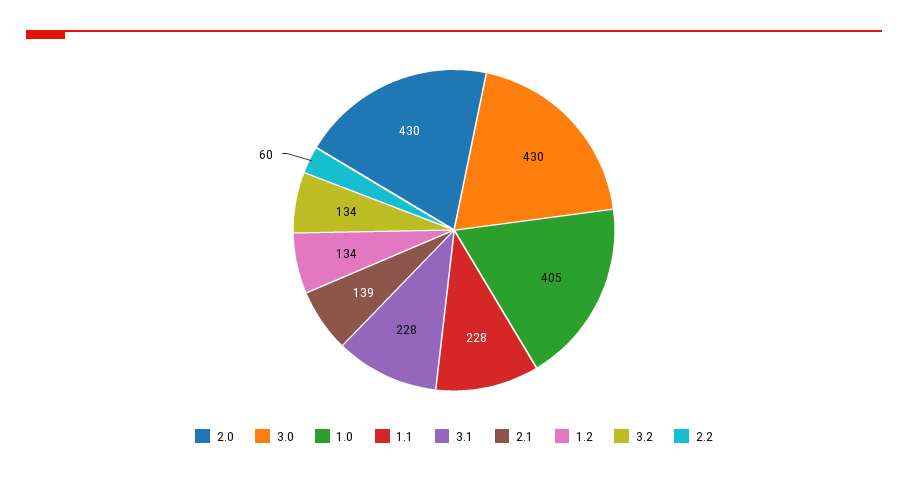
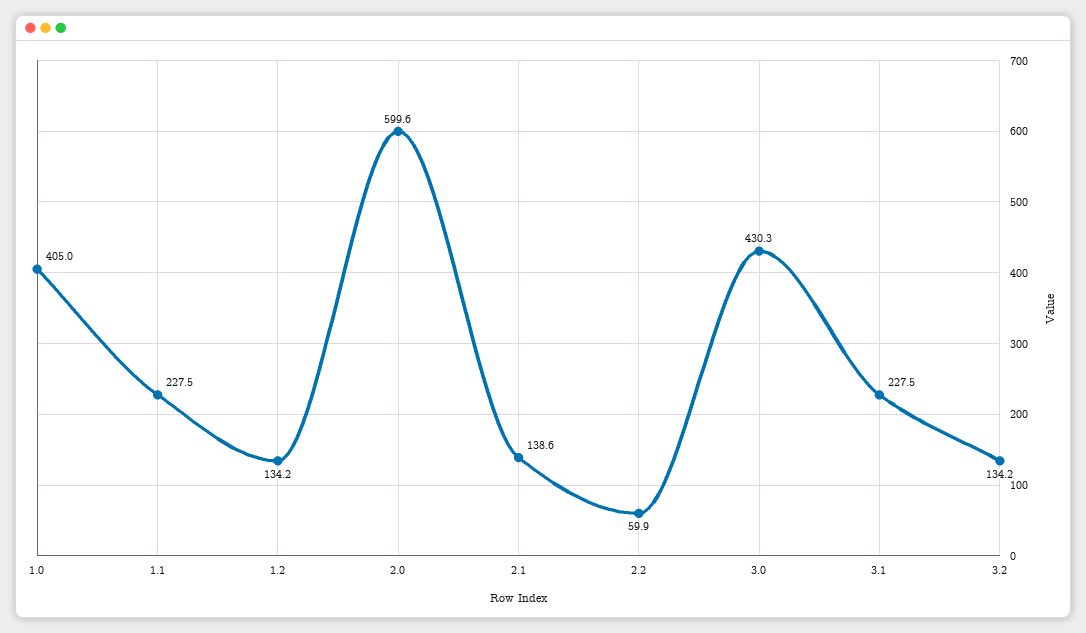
2.0: 430 -> 599.6

